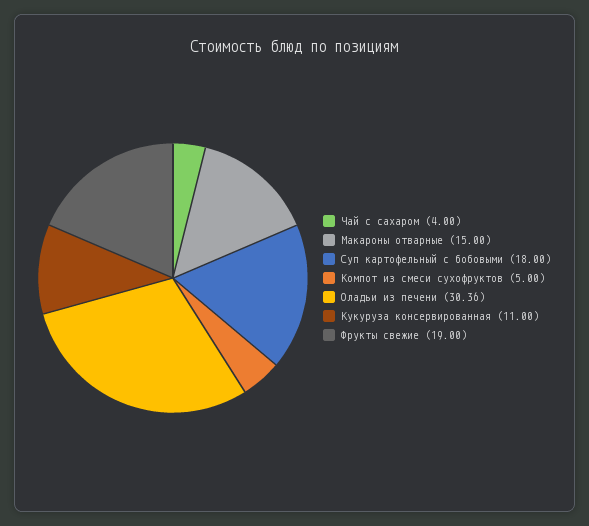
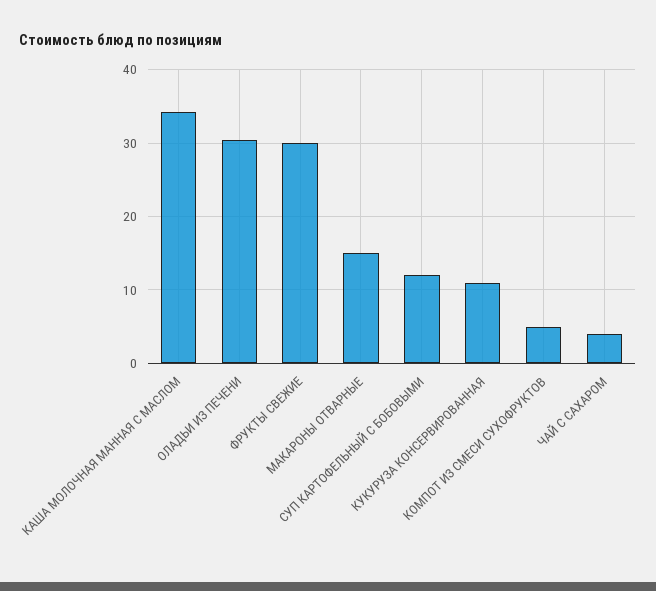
Суп картофельный с бобовыми: 18 -> 12
Фрукты свежие: 19 -> 30
КАША МОЛОЧНАЯ МАННАЯ С МАСЛОМ: none -> 34

